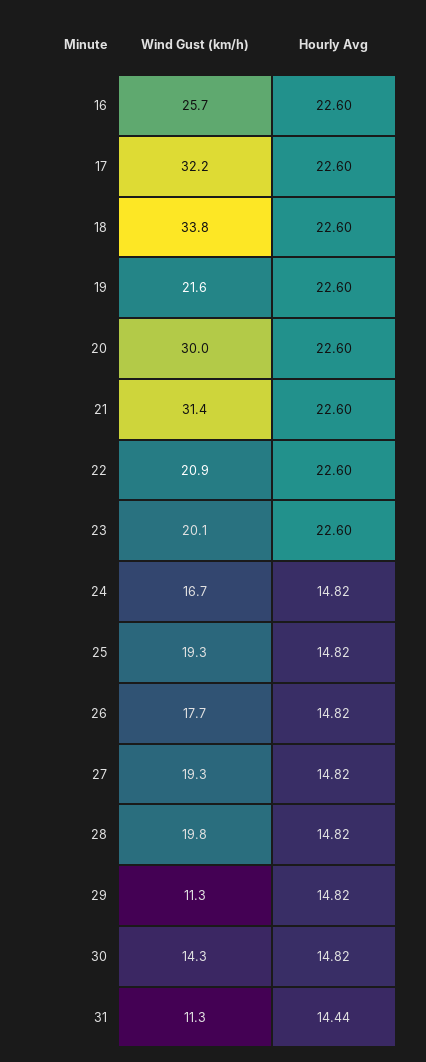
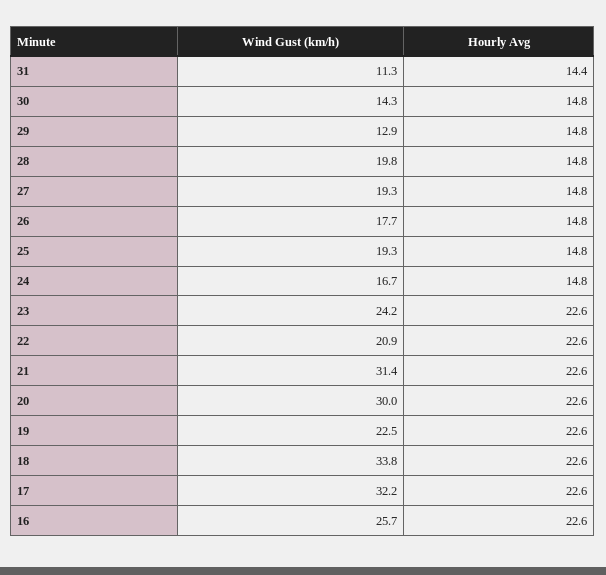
Wind Gust (km/h), 19: 21.6 -> 22.5
Wind Gust (km/h), 23: 20.1 -> 24.2
Wind Gust (km/h), 29: 11.3 -> 12.9

